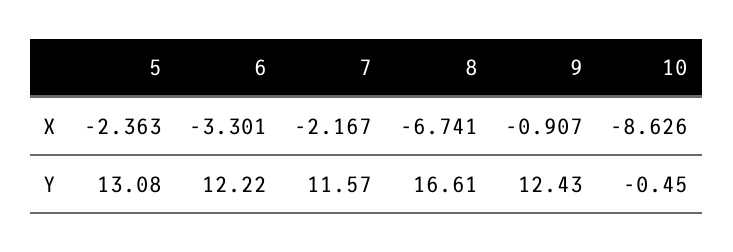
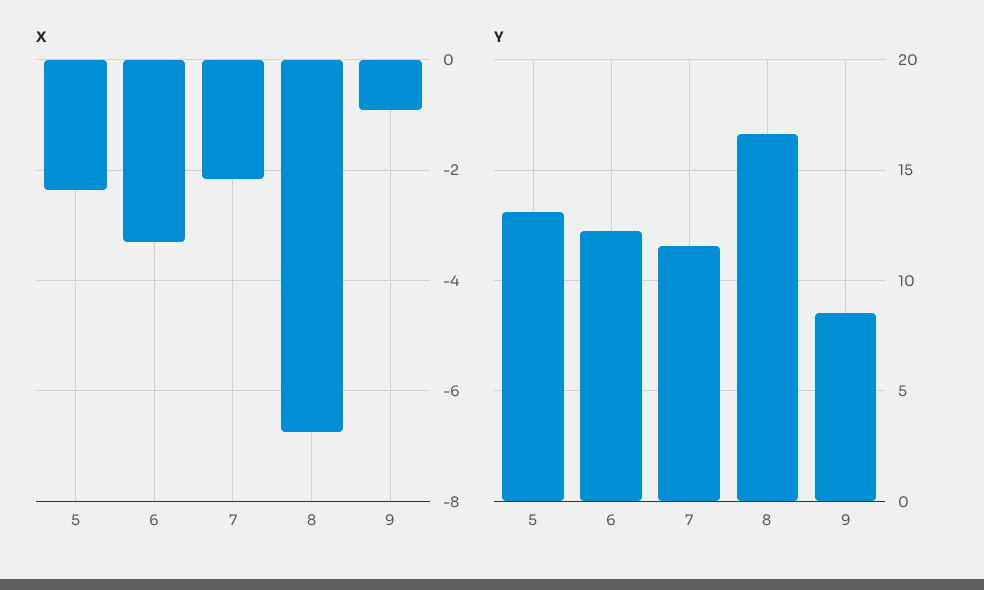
X, 10: -8.626 -> none
Y, 9: 12.43 -> 8.5
Y, 10: -0.45 -> none

